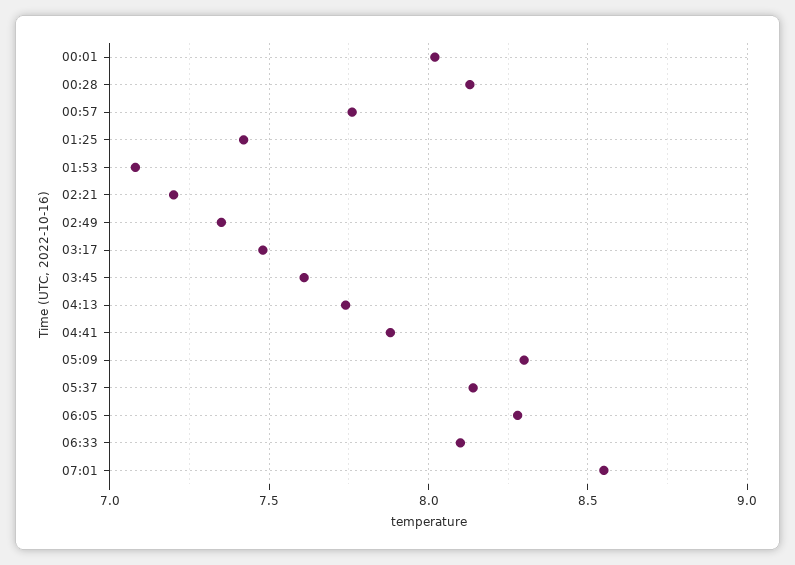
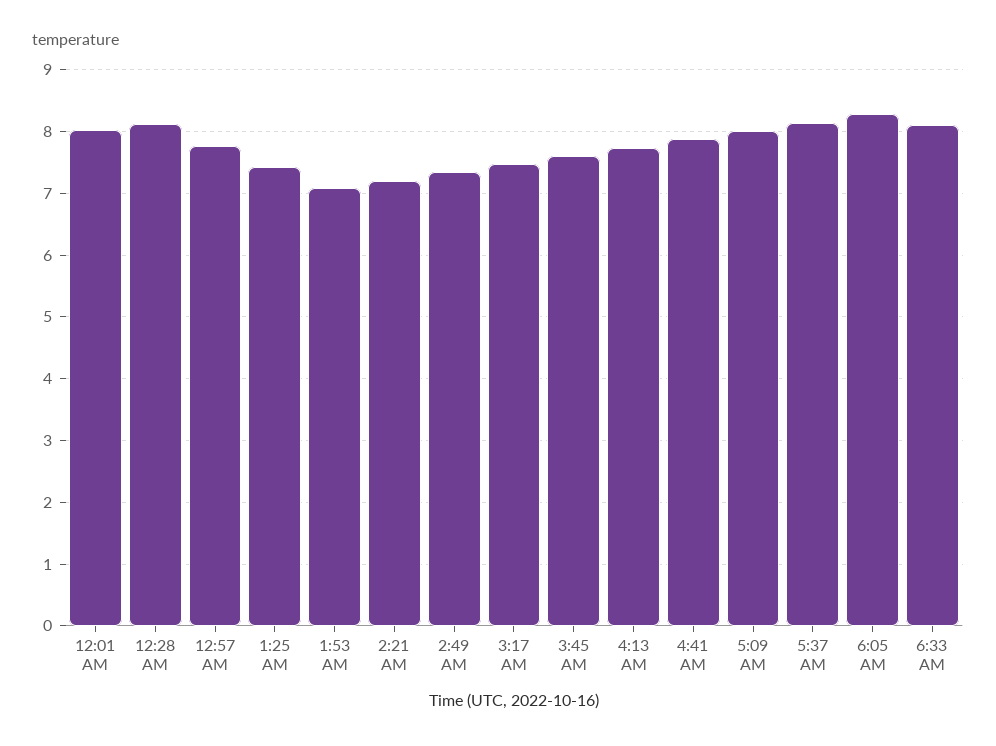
05:09: 8.3 -> 8
07:01: 8.55 -> none

